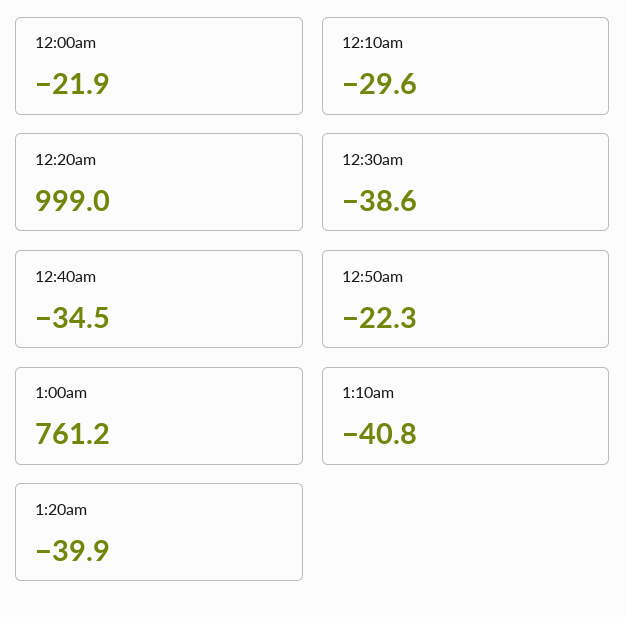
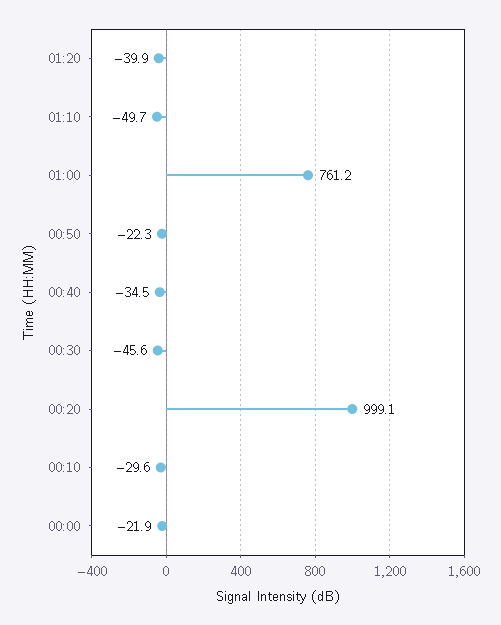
12:20am: 999 -> 999.1
12:30am: -38.6 -> -45.6
1:10am: -40.8 -> -49.7

